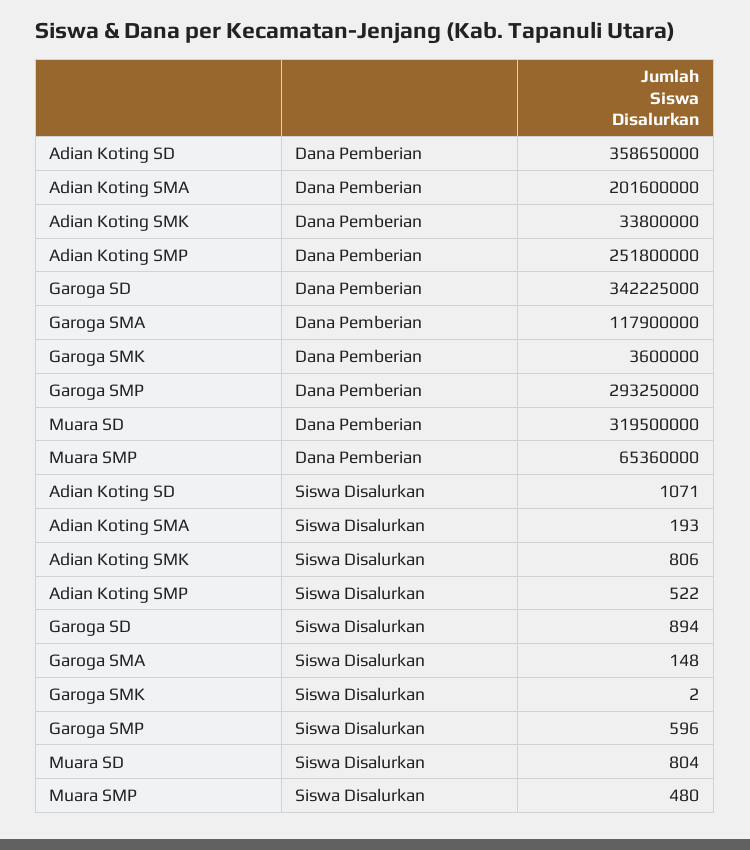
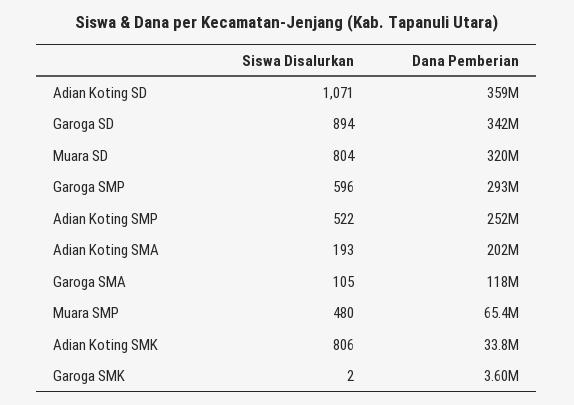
Garoga SMA, Siswa Disalurkan: 148 -> 105

